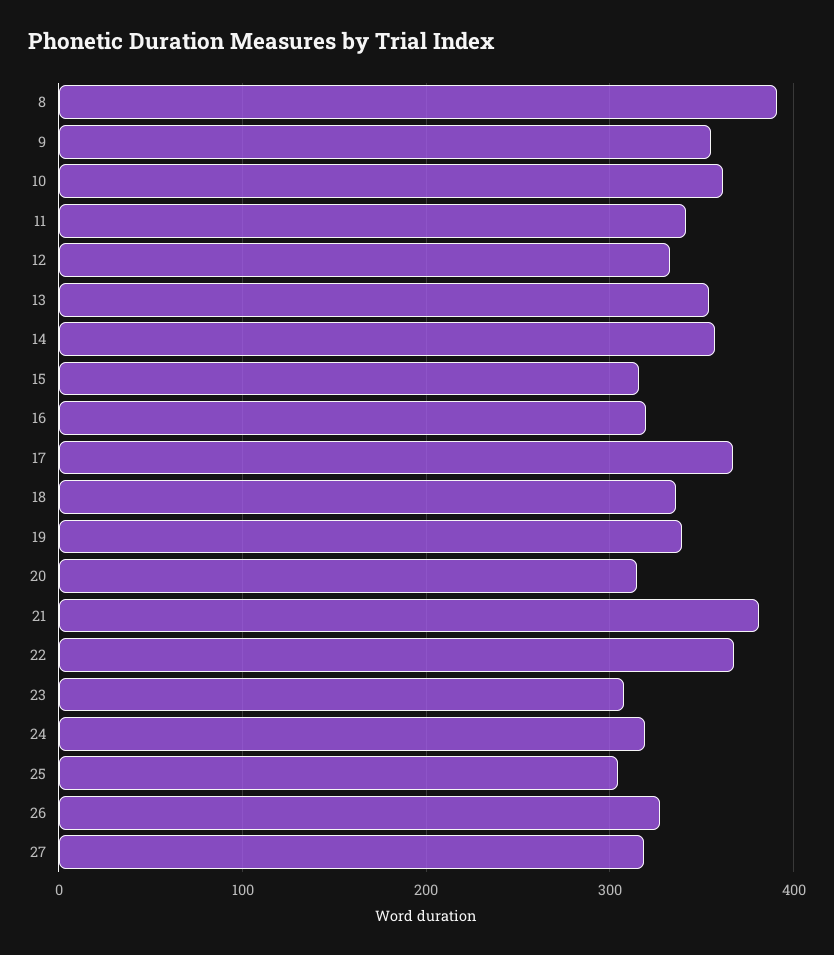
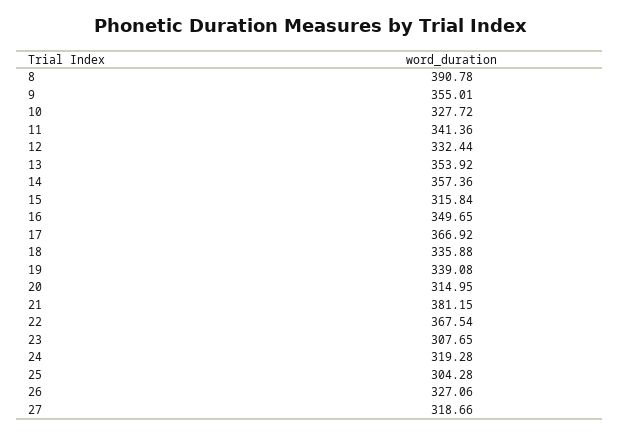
10: 360 -> 327.72
16: 320 -> 349.65

